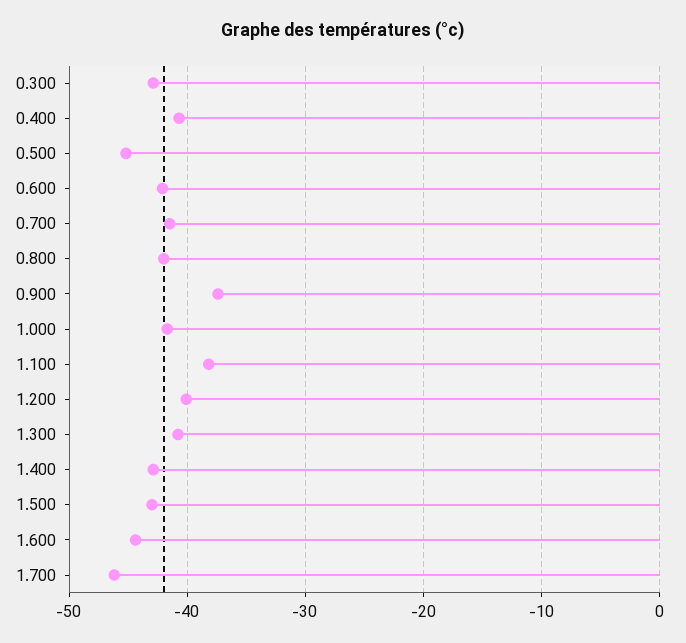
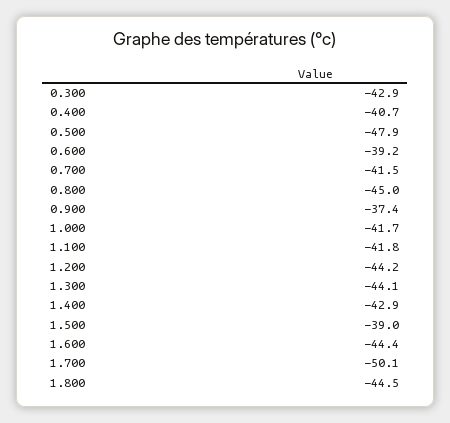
0.500: -45 -> -47.9
0.600: -42 -> -39.2
0.800: -42 -> -45
1.100: -38 -> -41.8
1.200: -40 -> -44.2
1.300: -41 -> -44.1
1.500: -43 -> -39
1.700: -46 -> -50.1
1.800: none -> -44.5

